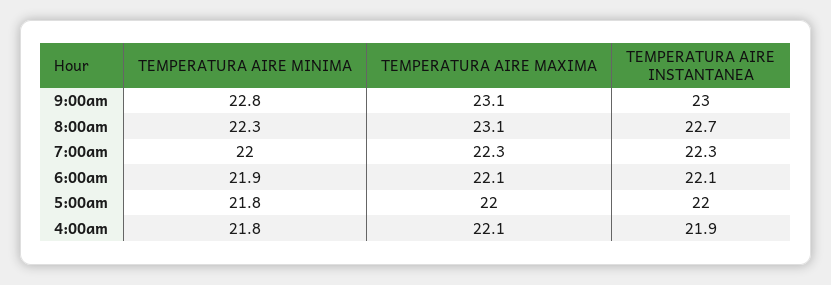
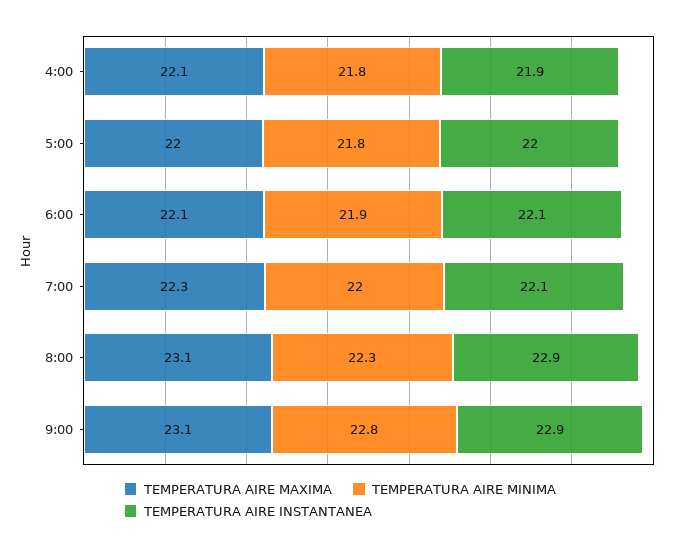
TEMPERATURA AIRE INSTANTANEA, 9:00am: 23 -> 22.9
TEMPERATURA AIRE INSTANTANEA, 8:00am: 22.7 -> 22.9
TEMPERATURA AIRE INSTANTANEA, 7:00am: 22.3 -> 22.1

